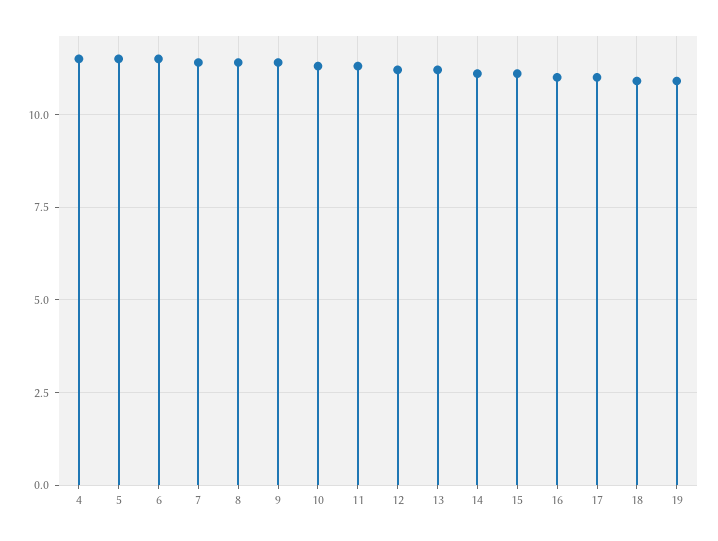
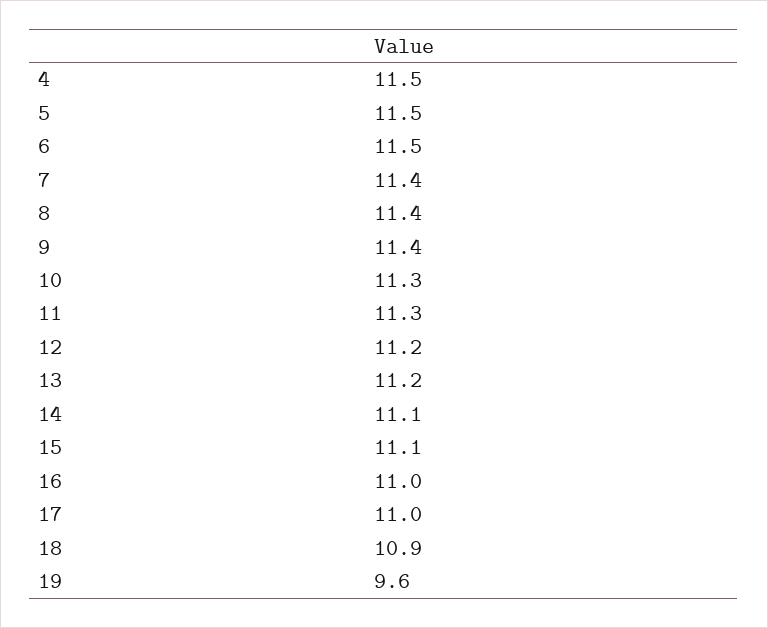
19: 11 -> 9.6

